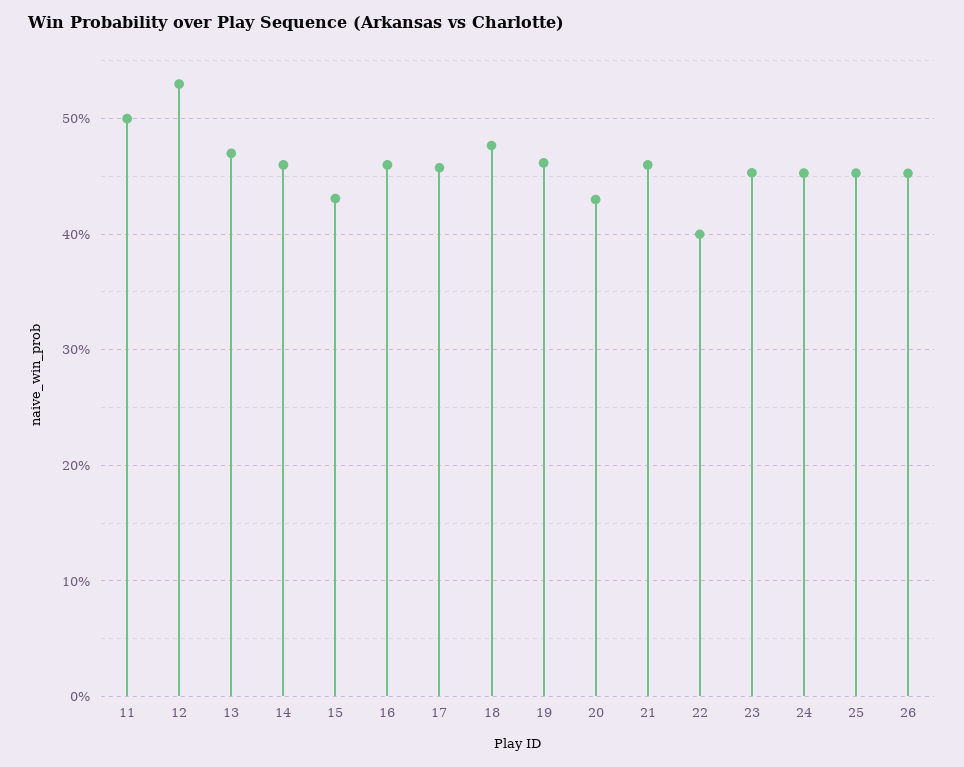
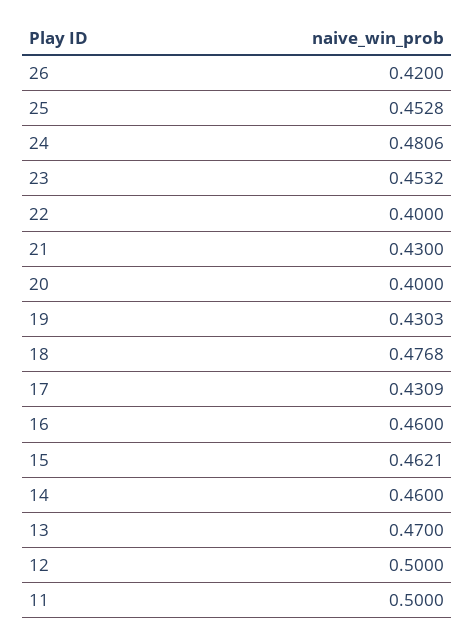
12: 0.53 -> 0.5
15: 0.43 -> 0.4621
17: 0.46 -> 0.4309
19: 0.46 -> 0.4303
20: 0.43 -> 0.4
21: 0.46 -> 0.43
24: 0.45 -> 0.4806
26: 0.45 -> 0.42

